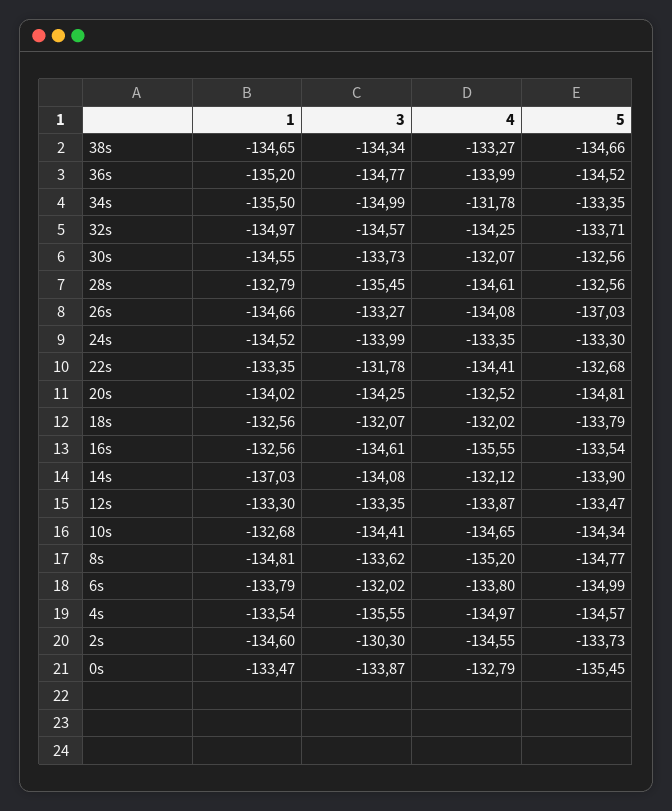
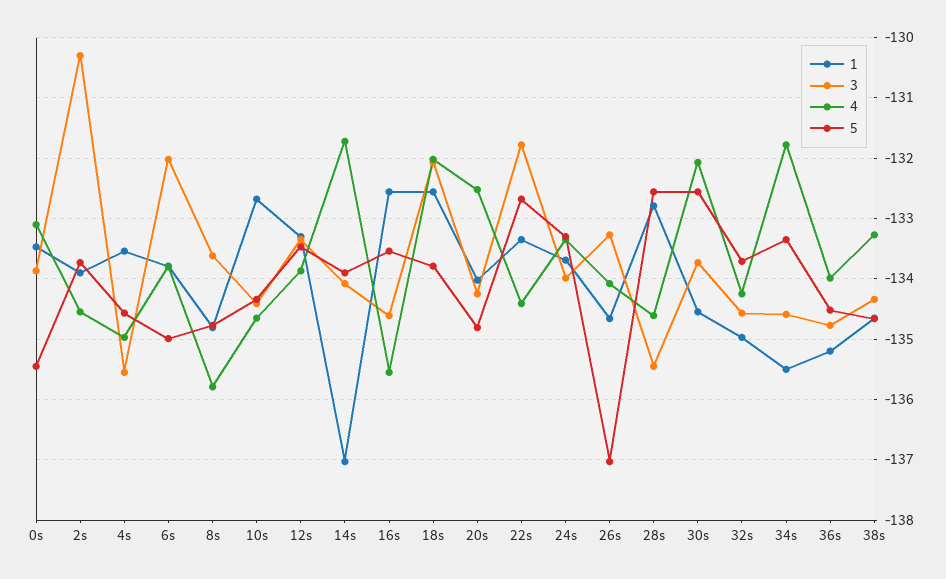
3, 34s: -134.99 -> -134.6
1, 24s: -134.52 -> -133.7
4, 14s: -132.12 -> -131.7
4, 8s: -135.2 -> -135.8
1, 2s: -134.6 -> -133.9
4, 0s: -132.79 -> -133.1

